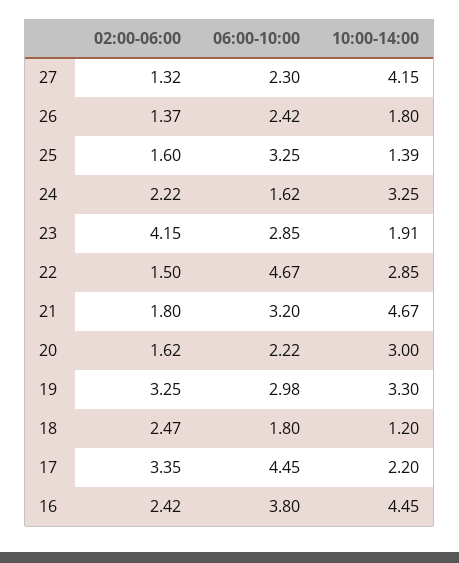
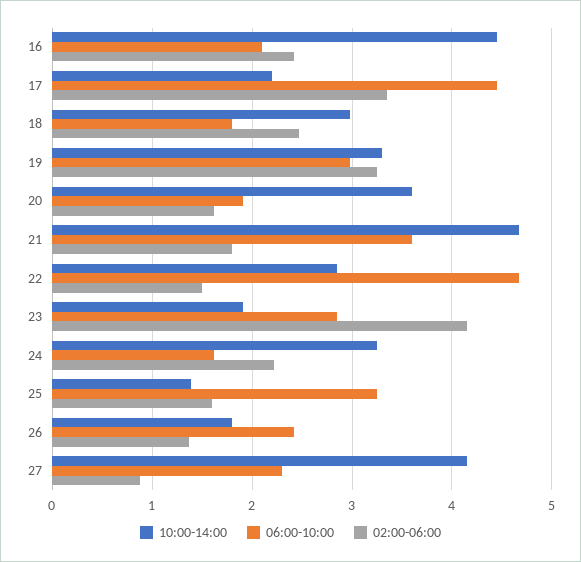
02:00-06:00, 27: 1.32 -> 0.9
06:00-10:00, 21: 3.2 -> 3.6
06:00-10:00, 20: 2.22 -> 1.9
10:00-14:00, 20: 3 -> 3.6
10:00-14:00, 18: 1.2 -> 3
06:00-10:00, 16: 3.8 -> 2.1

